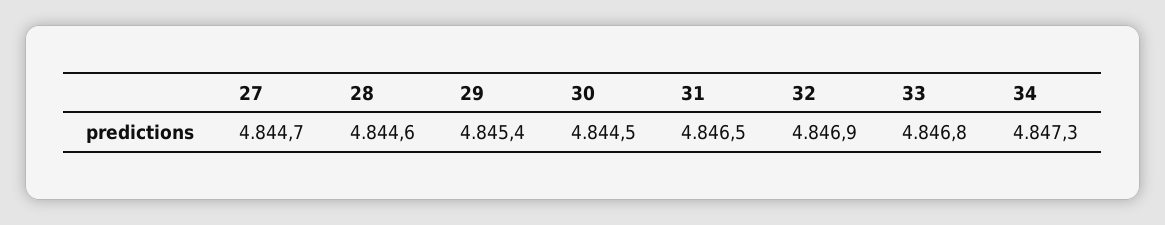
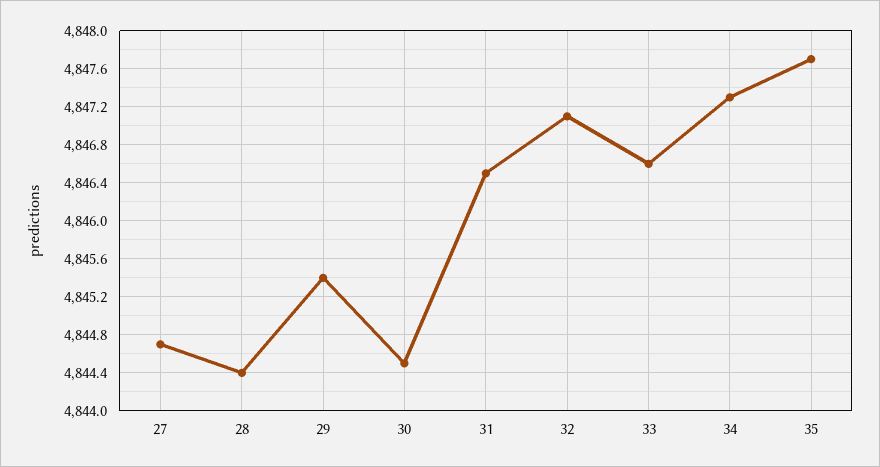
28: 4844.6 -> 4844.4
32: 4846.9 -> 4847.1
33: 4846.8 -> 4846.6
35: none -> 4847.7

